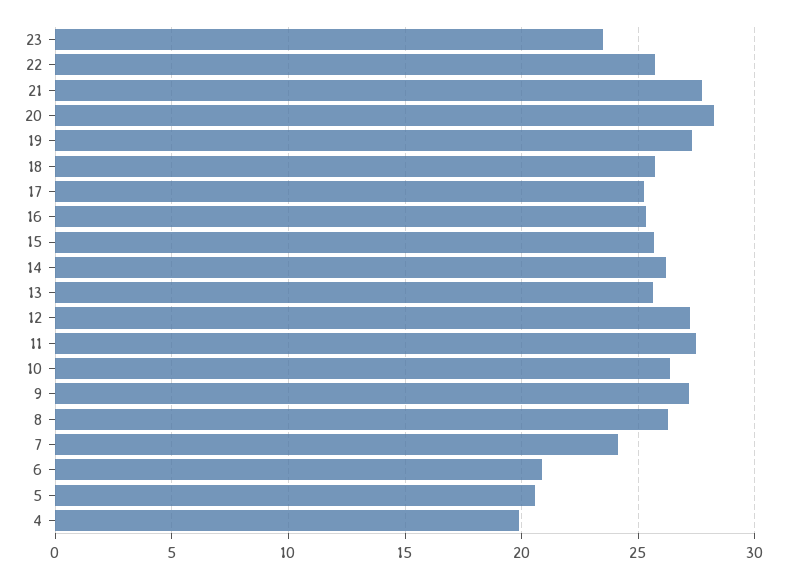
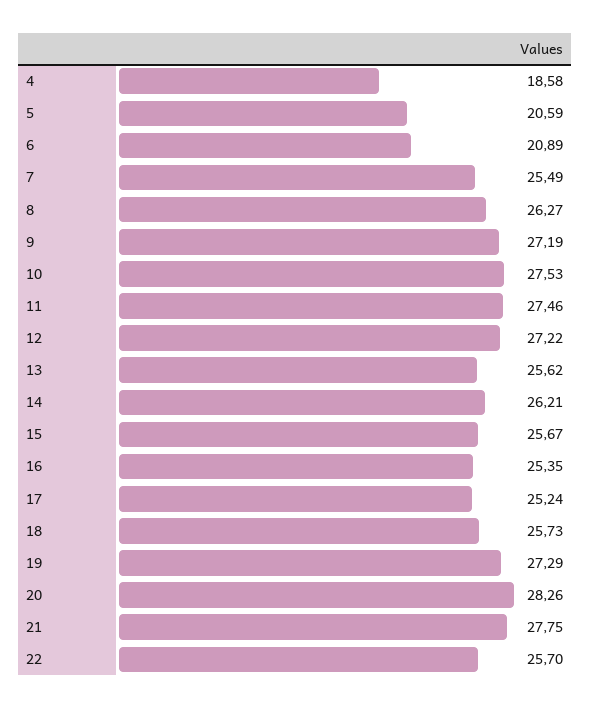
23: 23.5 -> none
10: 26.5 -> 27.53
7: 24 -> 25.49
4: 20 -> 18.58

